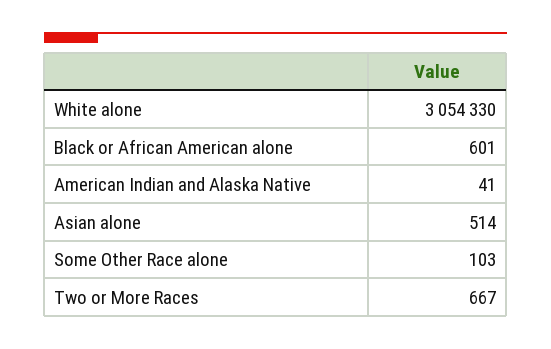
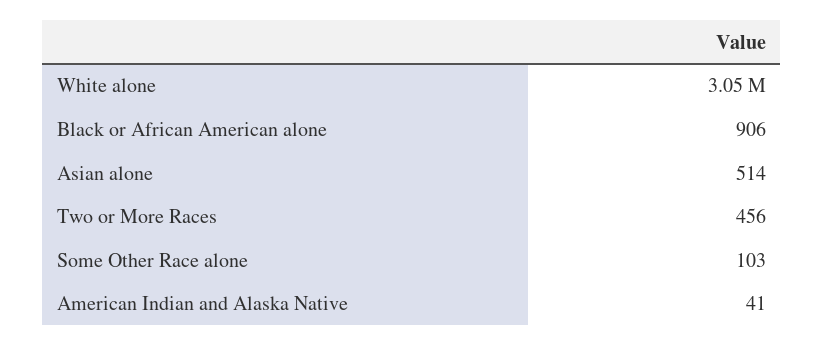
Black or African American alone: 601 -> 906
Two or More Races: 667 -> 456

